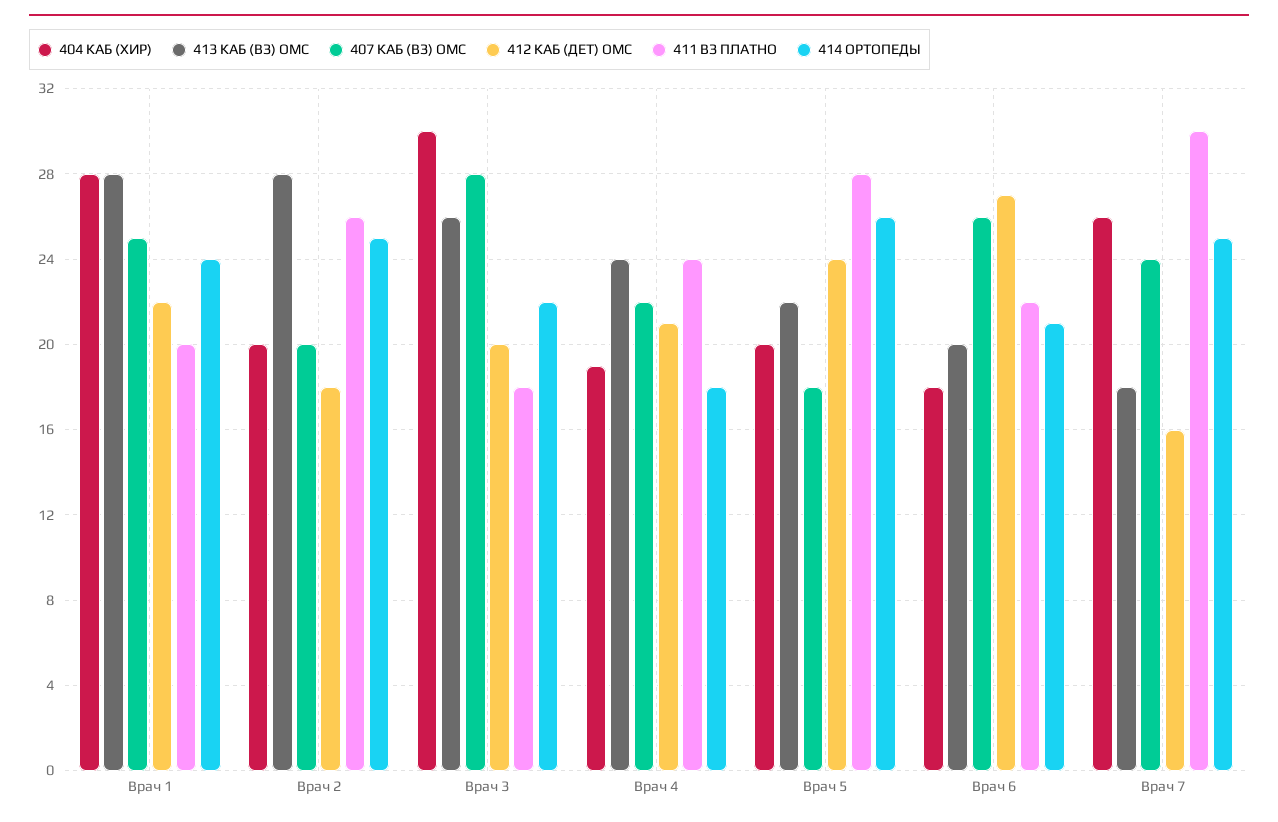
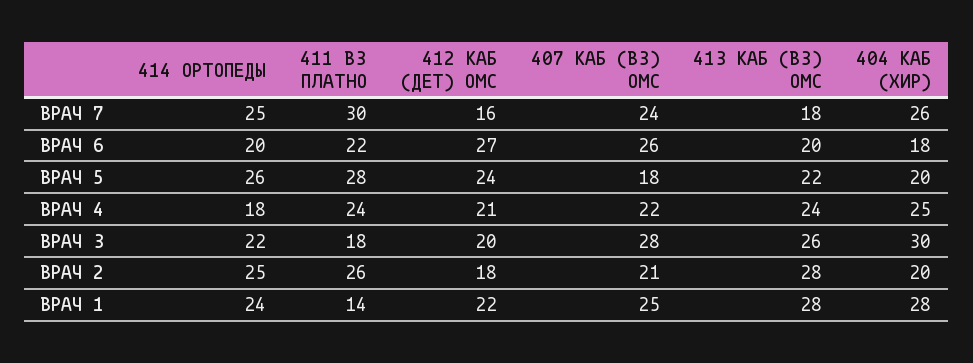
411 ВЗ ПЛАТНО, Врач 1: 20 -> 14
407 КАБ (ВЗ) ОМС, Врач 2: 20 -> 21
404 КАБ (ХИР), Врач 4: 19 -> 25
414 ОРТОПЕДЫ, Врач 6: 21 -> 20

